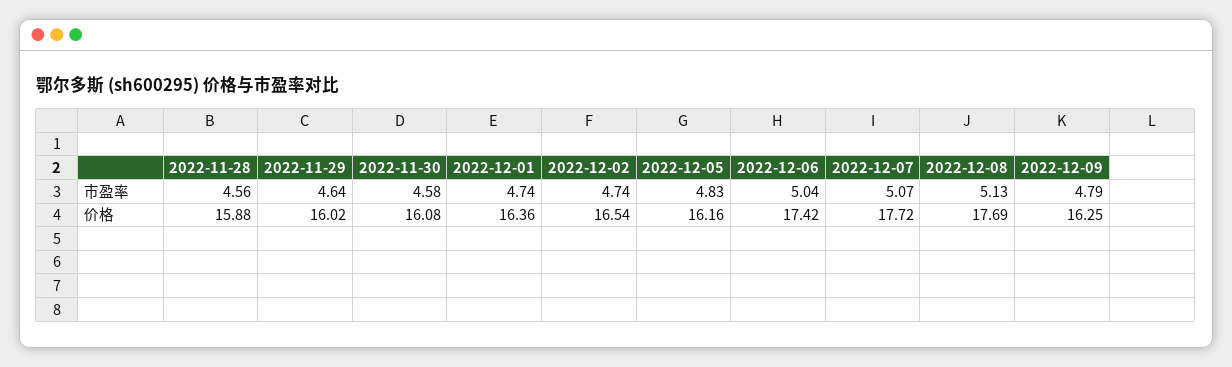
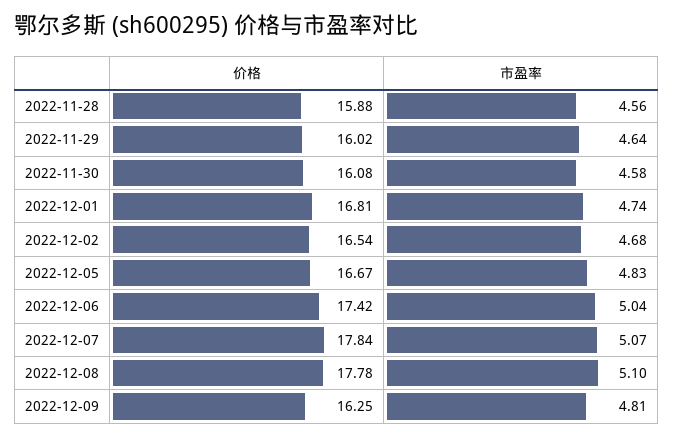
2022-12-02, 市盈率: 4.74 -> 4.68
2022-12-08, 市盈率: 5.13 -> 5.1
2022-12-09, 市盈率: 4.79 -> 4.81
2022-12-01, 价格: 16.36 -> 16.81
2022-12-05, 价格: 16.16 -> 16.67
2022-12-07, 价格: 17.72 -> 17.84
2022-12-08, 价格: 17.69 -> 17.78

